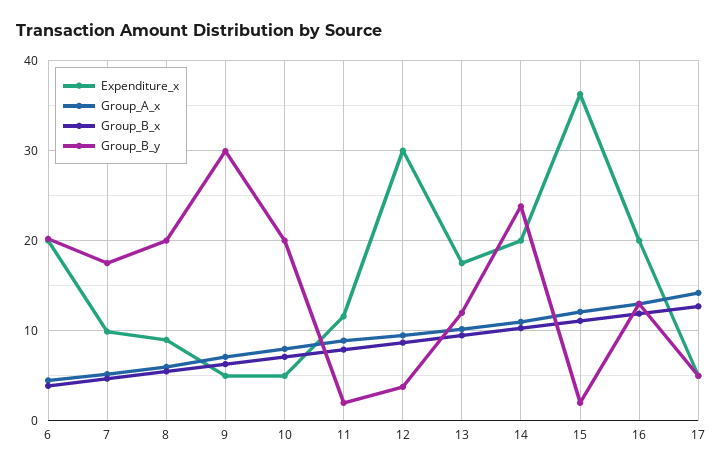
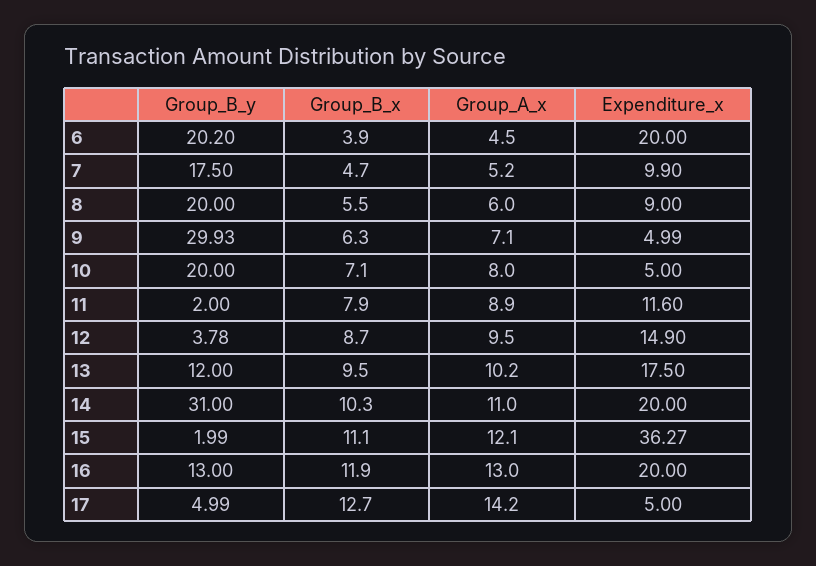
Expenditure_x, 12: 30 -> 14.9
Group_B_y, 14: 24 -> 31

